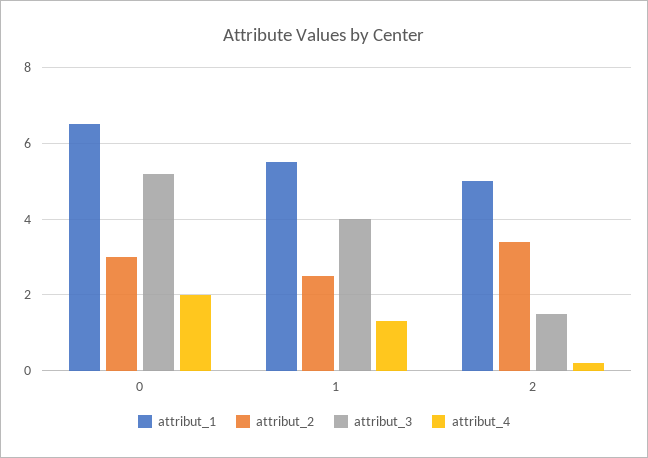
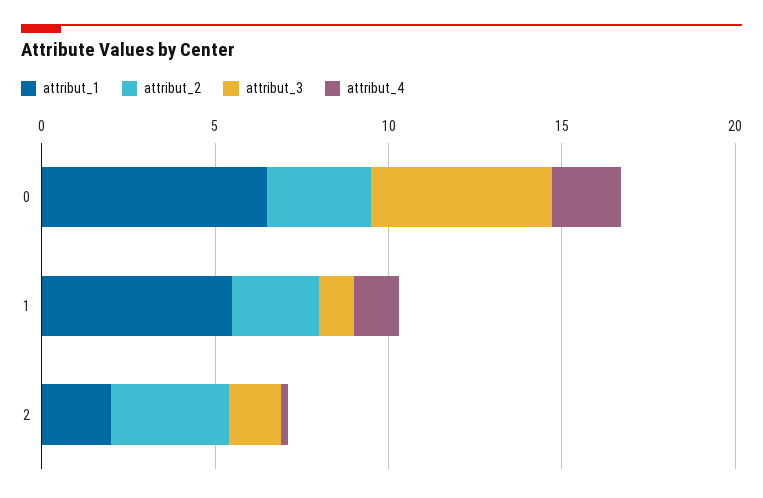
attribut_3, 1: 4 -> 1
attribut_1, 2: 5 -> 2

